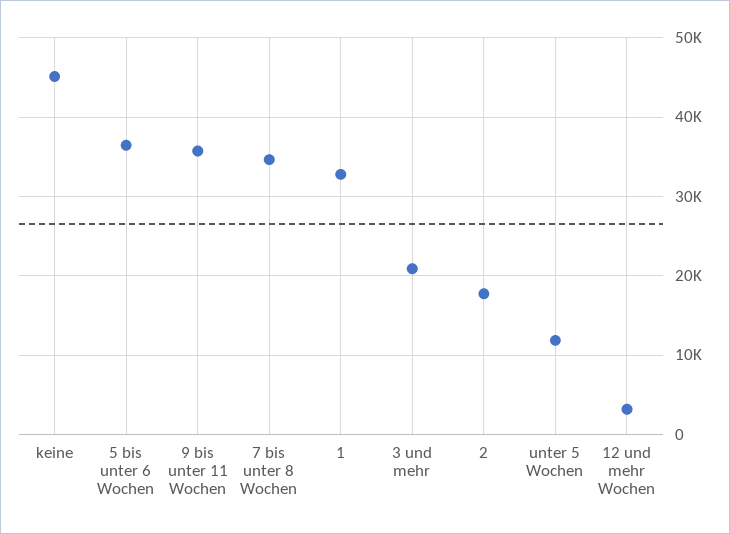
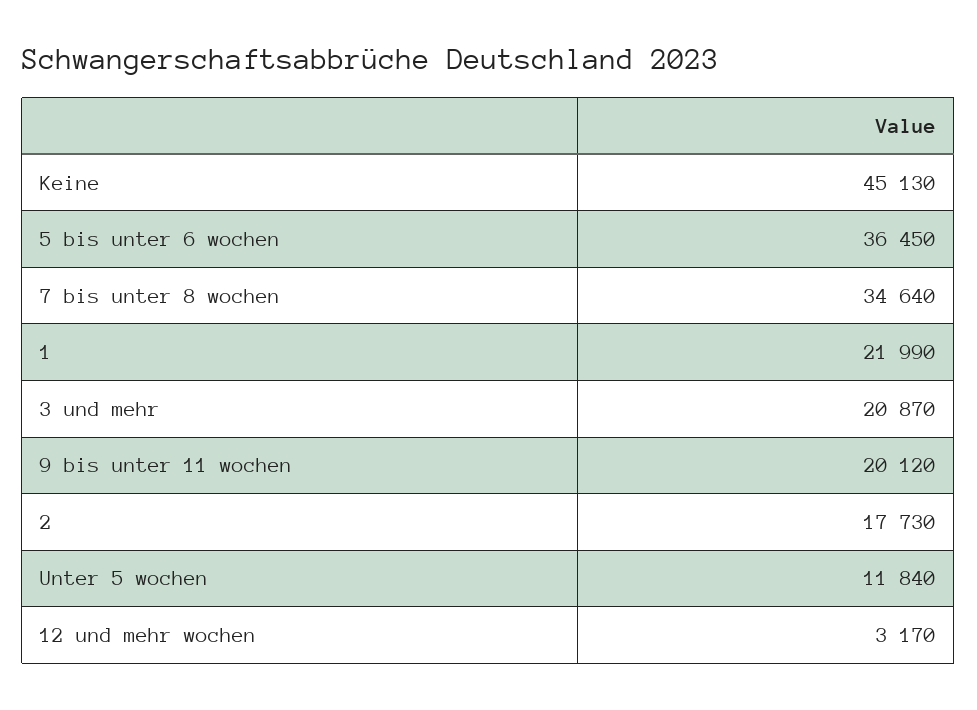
9 bis unter 11 Wochen: 36000 -> 20120
1: 33000 -> 21990

